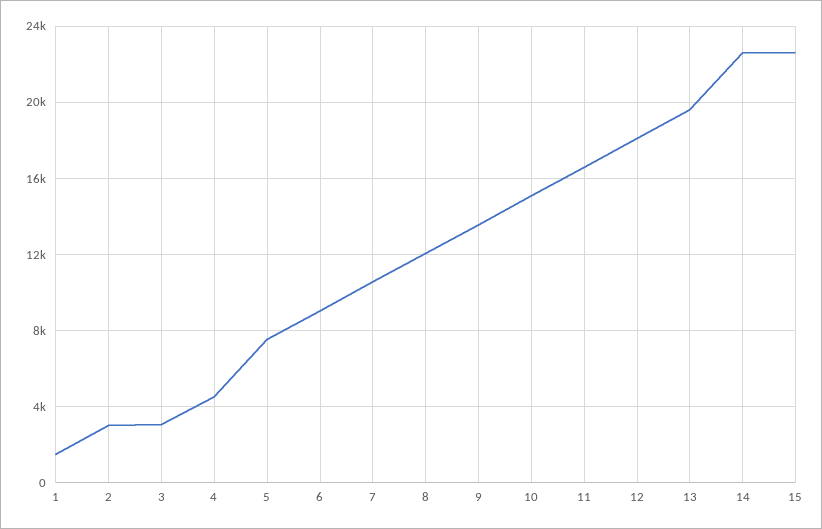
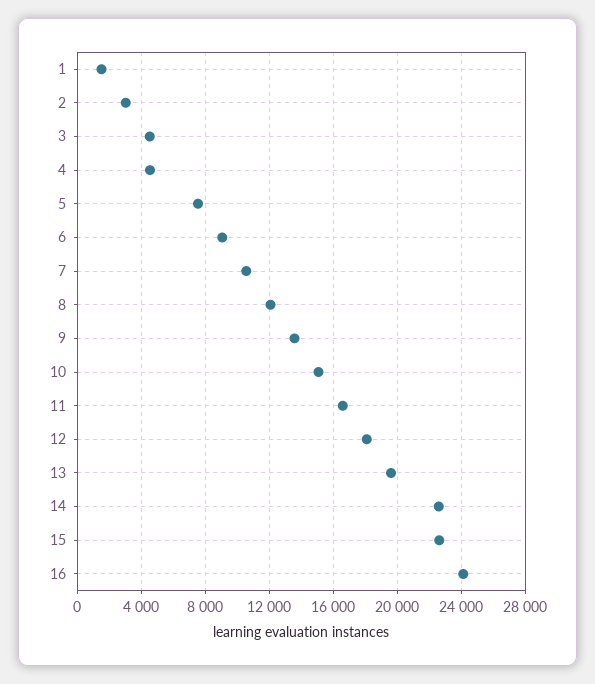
3: 3000 -> 4500
16: none -> 24000

